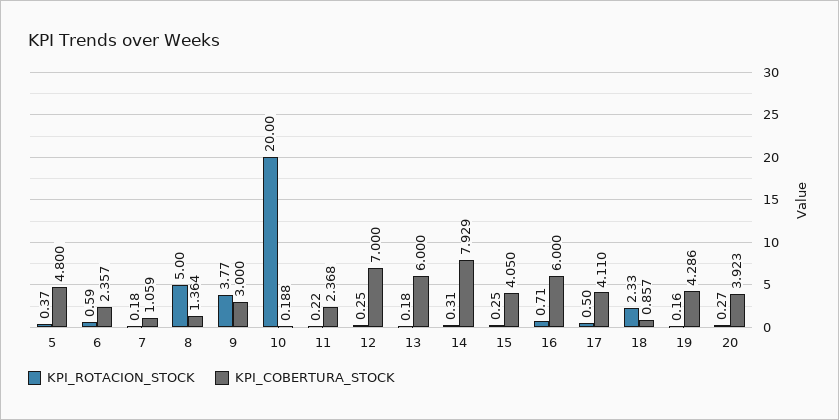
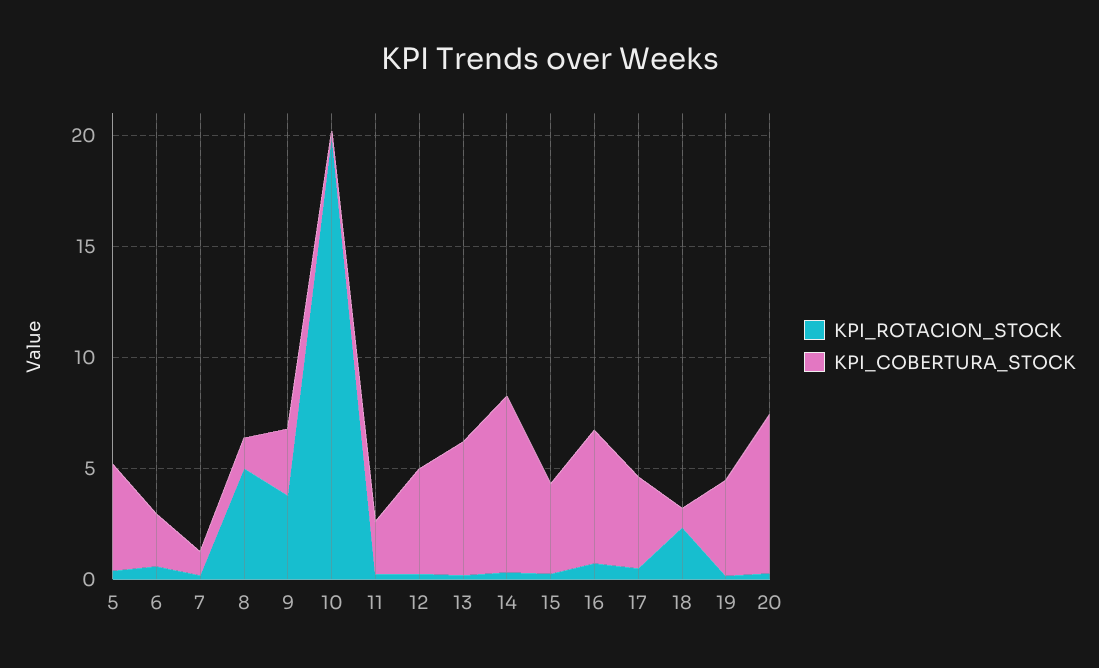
KPI_COBERTURA_STOCK, 12: 7 -> 5
KPI_COBERTURA_STOCK, 20: 3.923 -> 7

